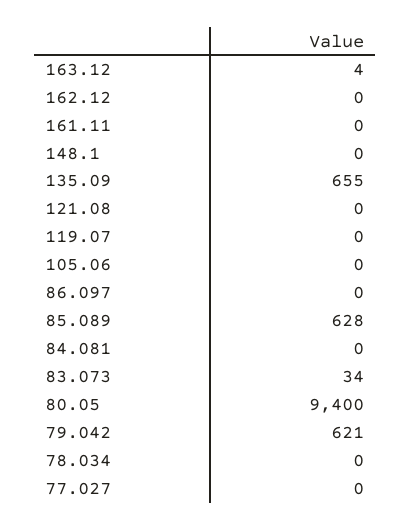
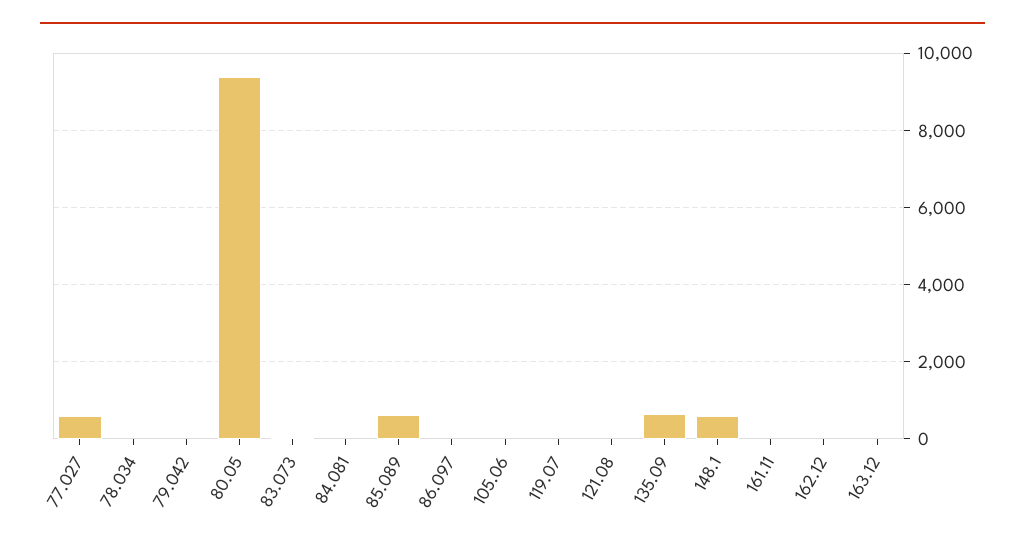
148.1: 0 -> 600
79.042: 621 -> 0
77.027: 0 -> 600

